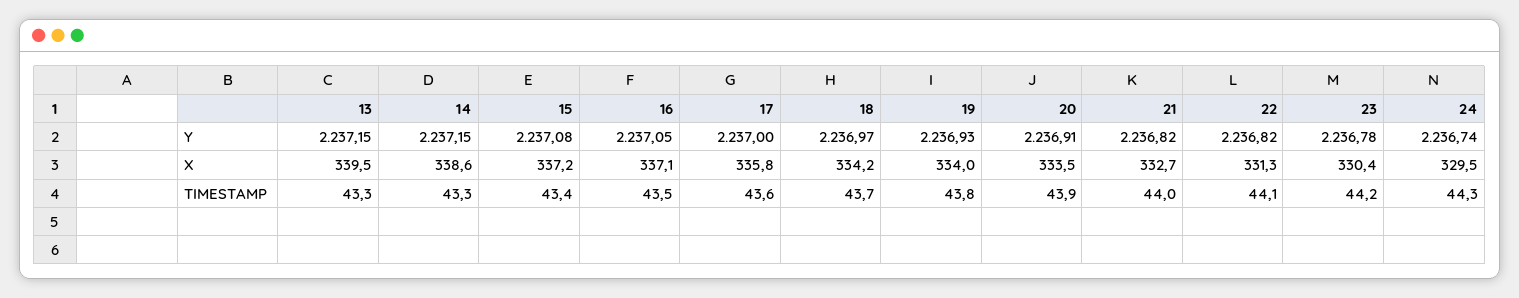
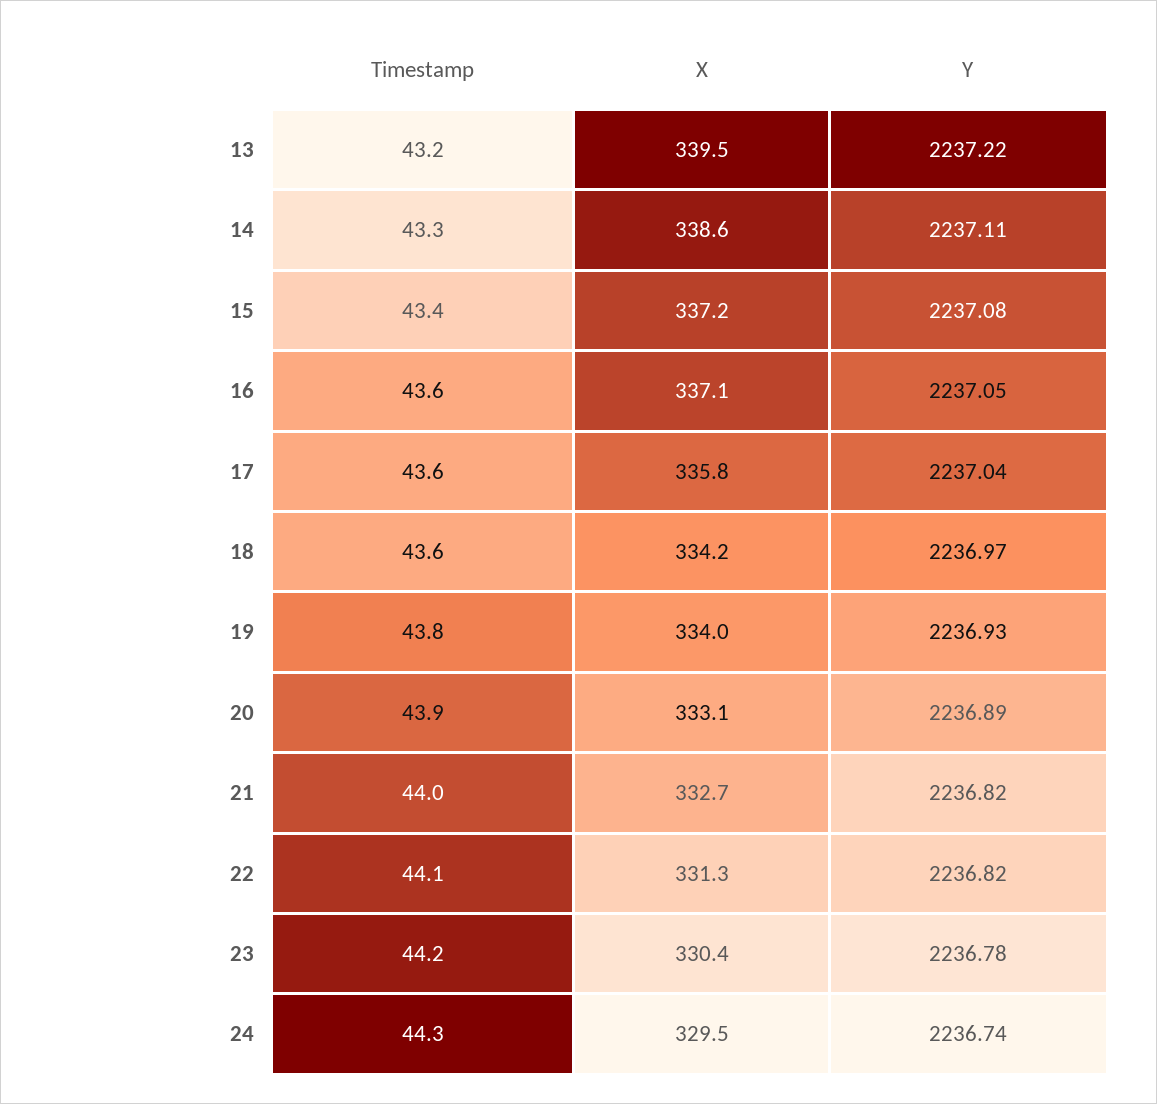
13, Y: 2237.15 -> 2237.22
14, Y: 2237.15 -> 2237.11
17, Y: 2237 -> 2237.04
20, Y: 2236.91 -> 2236.89
20, X: 333.5 -> 333.1
13, TIMESTAMP: 43.3 -> 43.2
16, TIMESTAMP: 43.5 -> 43.6
18, TIMESTAMP: 43.7 -> 43.6

